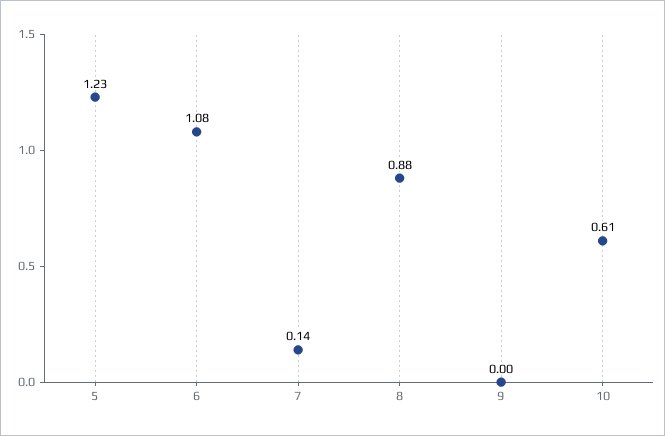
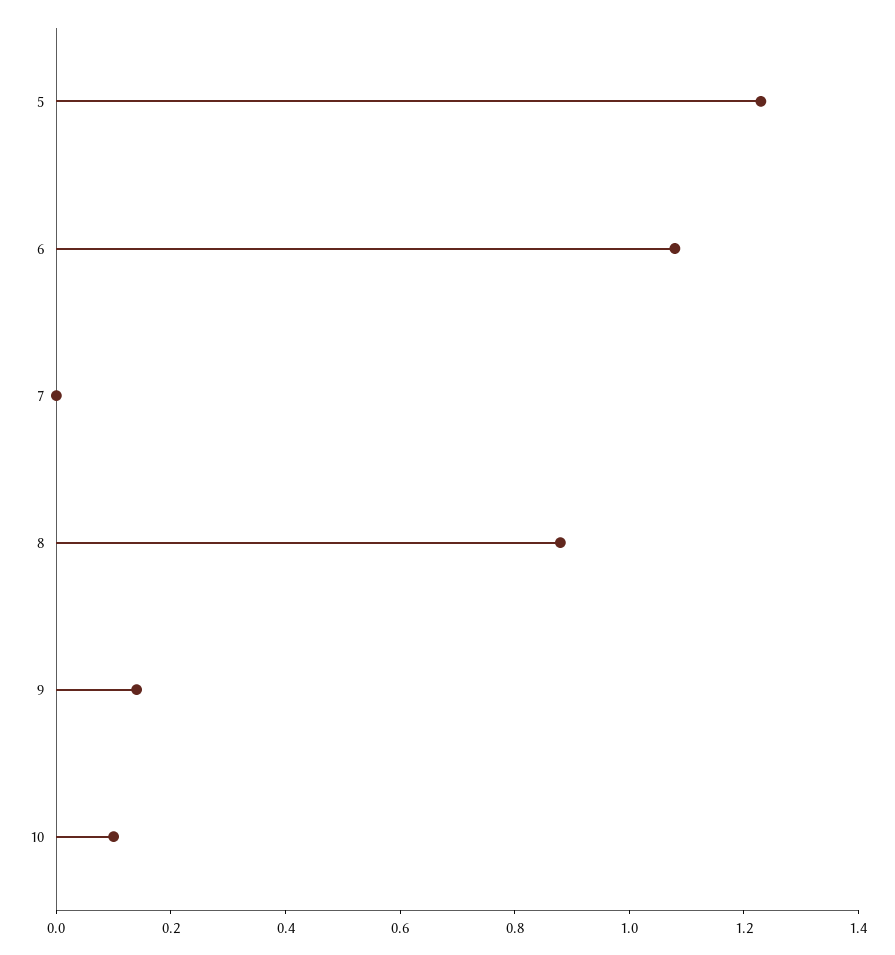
7: 0.14 -> 0
9: 0 -> 0.15
10: 0.61 -> 0.1

